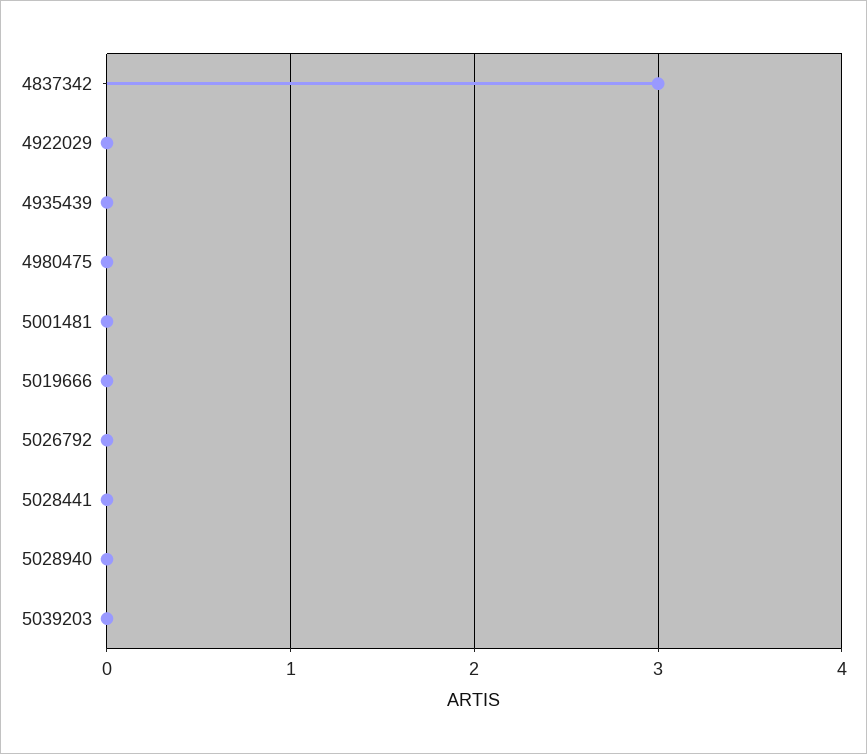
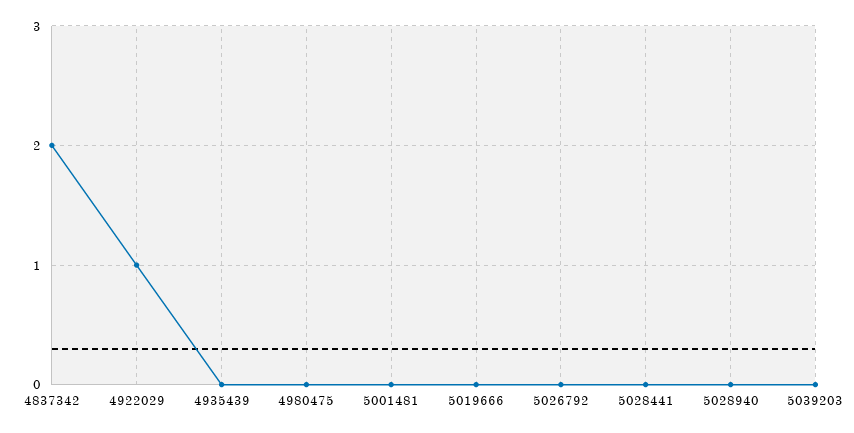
4837342: 3 -> 2
4922029: 0 -> 1

